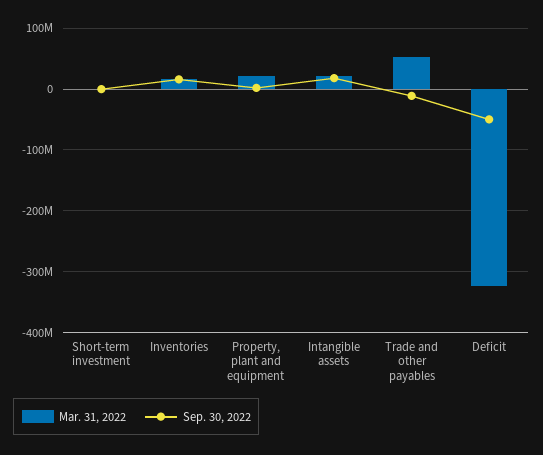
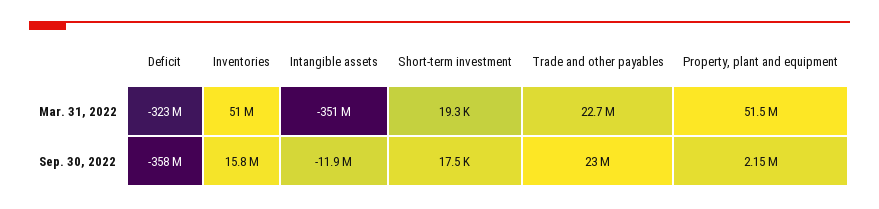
Mar. 31, 2022, Inventories: 20000000 -> 51000000
Mar. 31, 2022, Property, plant and equipment: 20000000 -> 51500000
Mar. 31, 2022, Intangible assets: 20000000 -> -351000000
Sep. 30, 2022, Intangible assets: 20000000 -> -11900000
Mar. 31, 2022, Trade and other payables: 50000000 -> 22700000
Sep. 30, 2022, Trade and other payables: -10000000 -> 23000000
Sep. 30, 2022, Deficit: -50000000 -> -358000000

